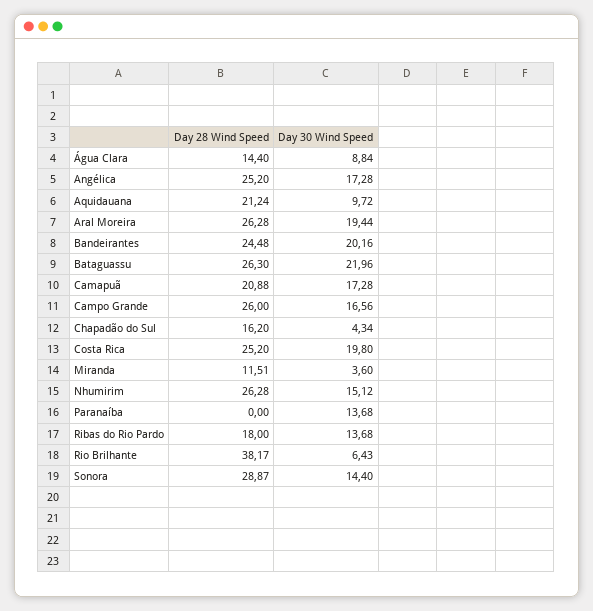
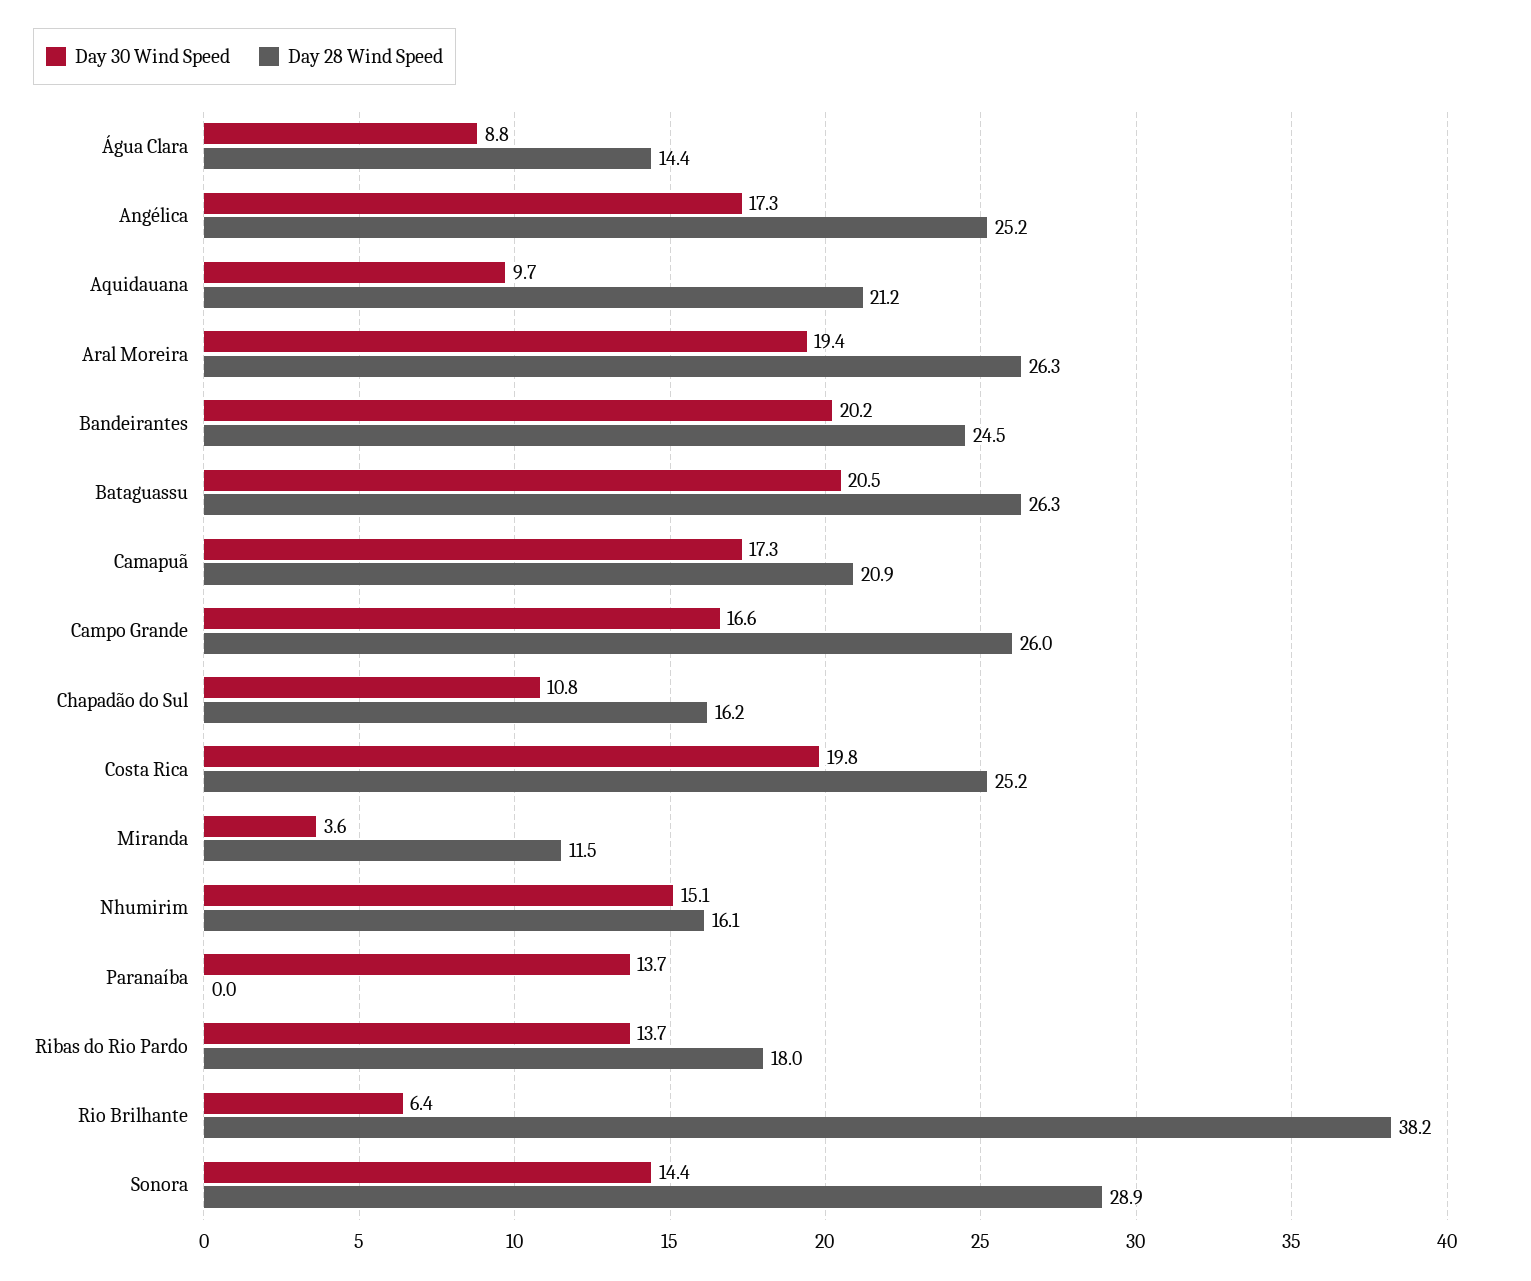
Day 30 Wind Speed, Bataguassu: 21.96 -> 20.5
Day 30 Wind Speed, Chapadão do Sul: 4.34 -> 10.8
Day 28 Wind Speed, Nhumirim: 26.28 -> 16.1

